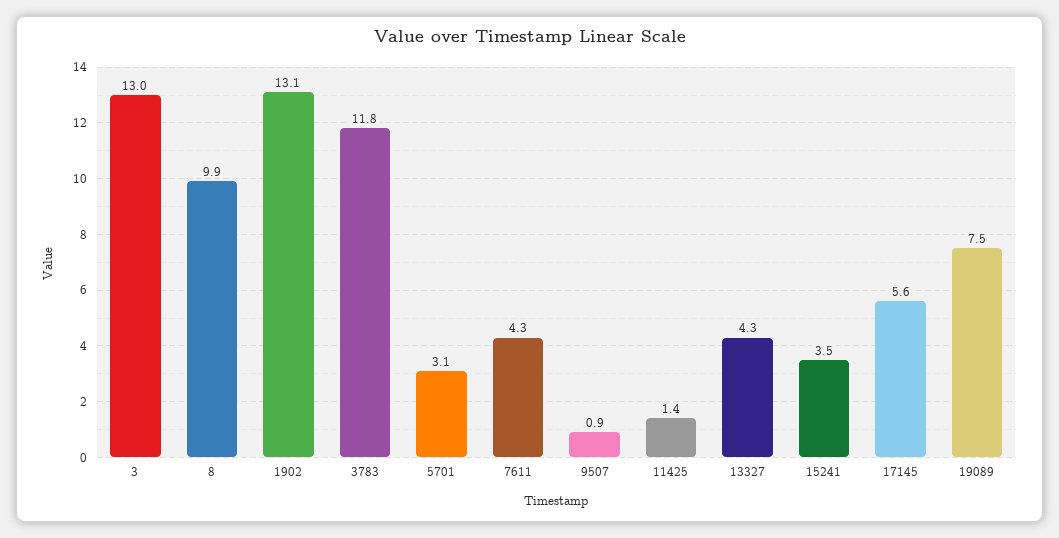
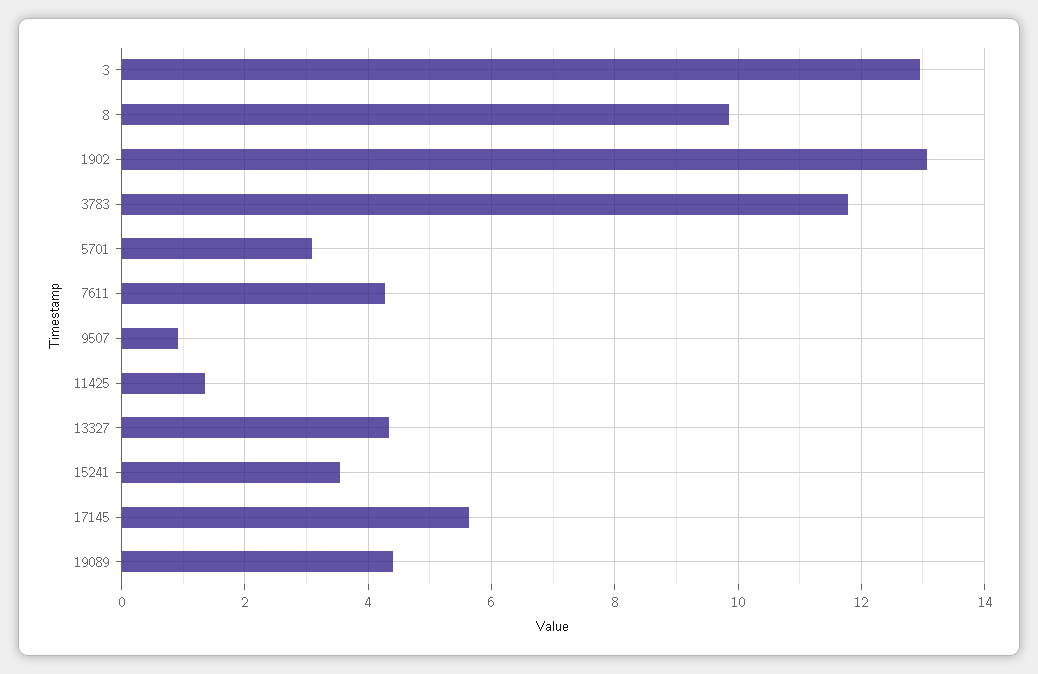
19089: 7.5 -> 4.4

